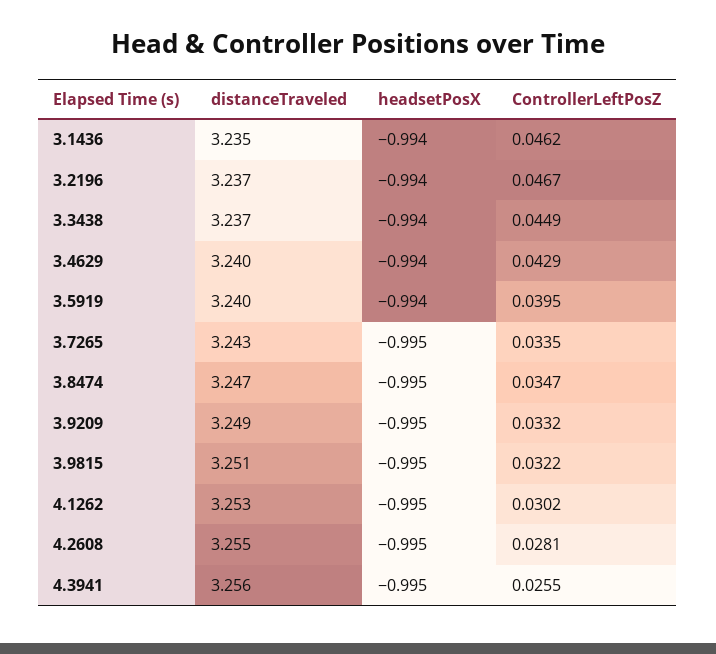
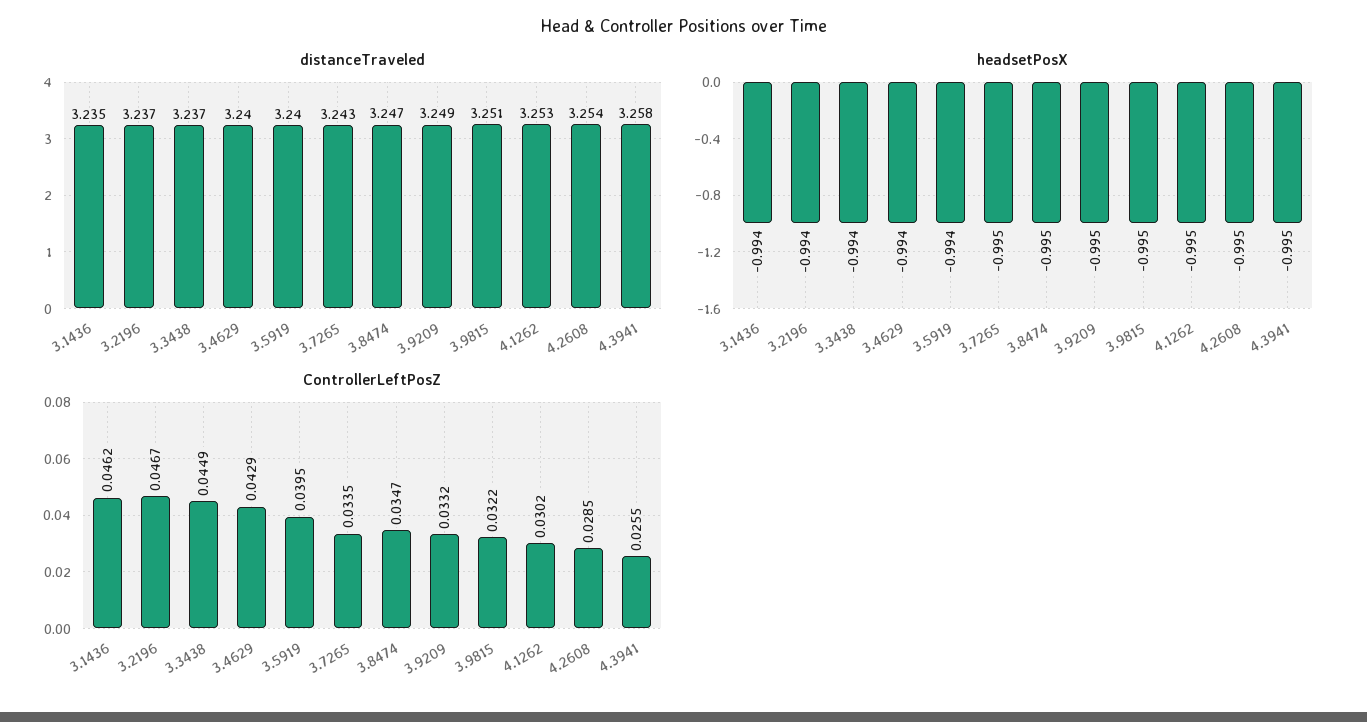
distanceTraveled, 4.2608: 3.255 -> 3.254
ControllerLeftPosZ, 4.2608: 0.0281 -> 0.0285
distanceTraveled, 4.3941: 3.256 -> 3.258

